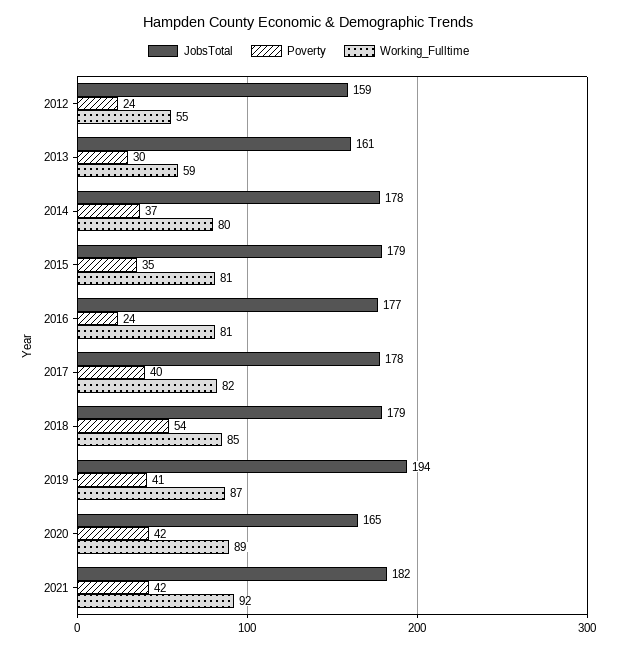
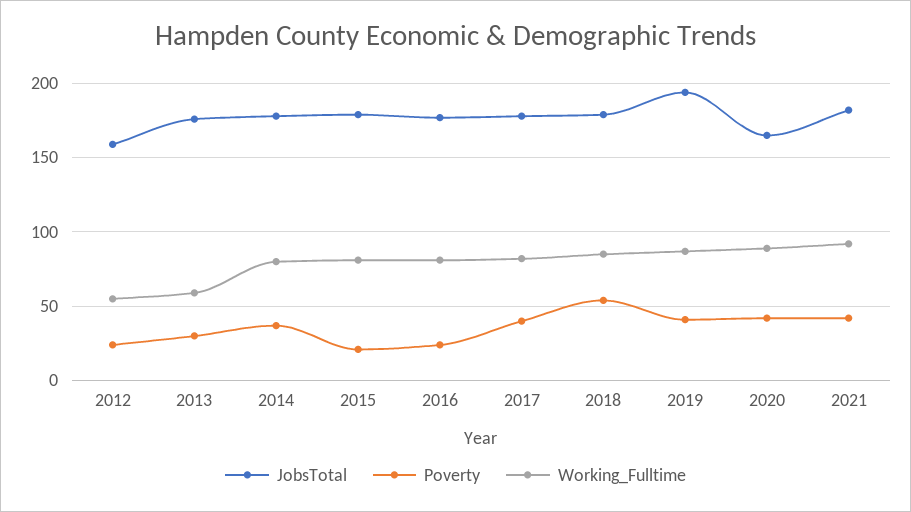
JobsTotal, 2013: 161 -> 175
Poverty, 2015: 35 -> 20

